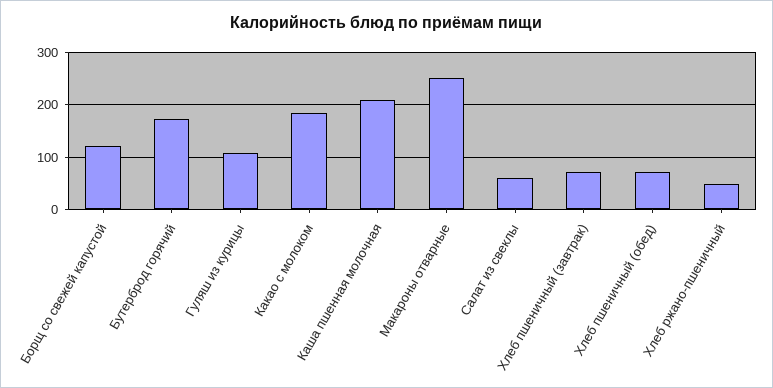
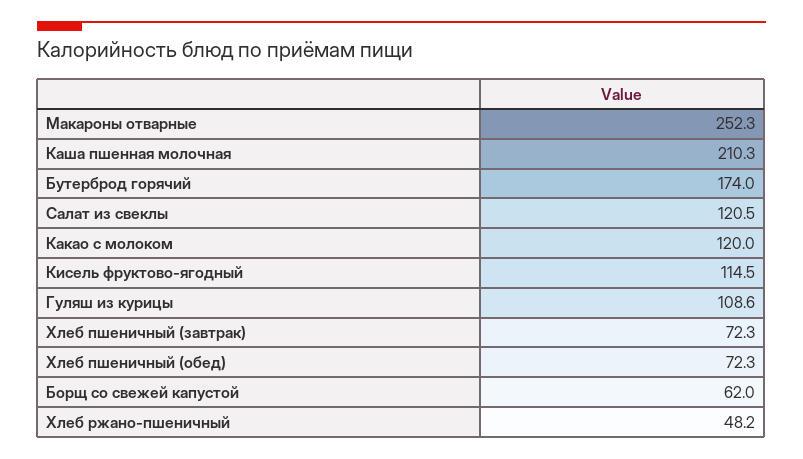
Борщ со свежей капустой: 120 -> 62
Какао с молоком: 180 -> 120
Салат из свеклы: 60 -> 120.5
Кисель фруктово-ягодный: none -> 114.5

